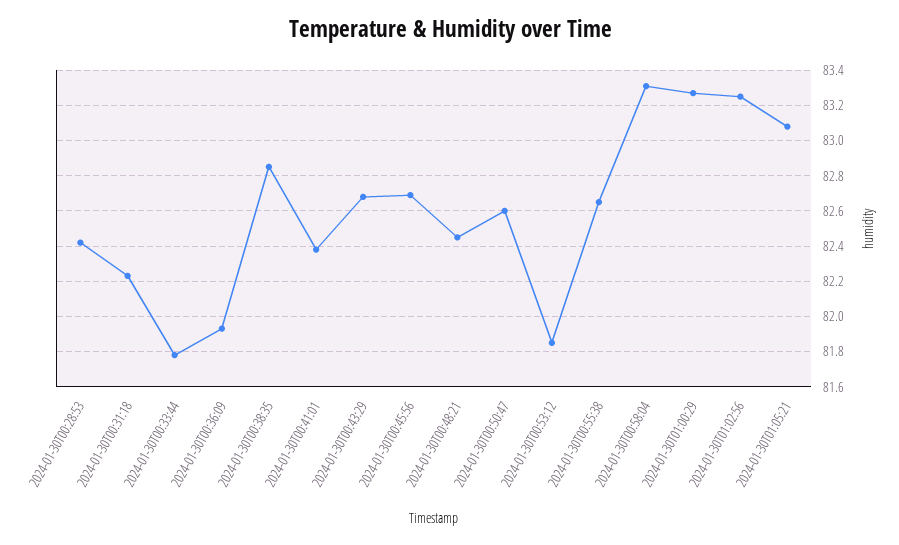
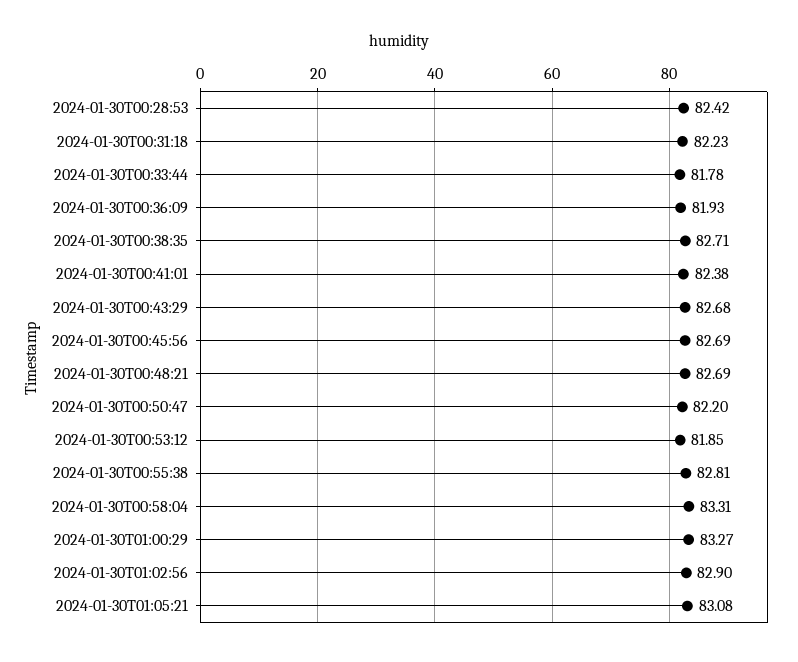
2024-01-30T00:38:35: 82.85 -> 82.71
2024-01-30T00:48:21: 82.45 -> 82.69
2024-01-30T00:50:47: 82.6 -> 82.2
2024-01-30T00:55:38: 82.65 -> 82.81
2024-01-30T01:02:56: 83.25 -> 82.9

